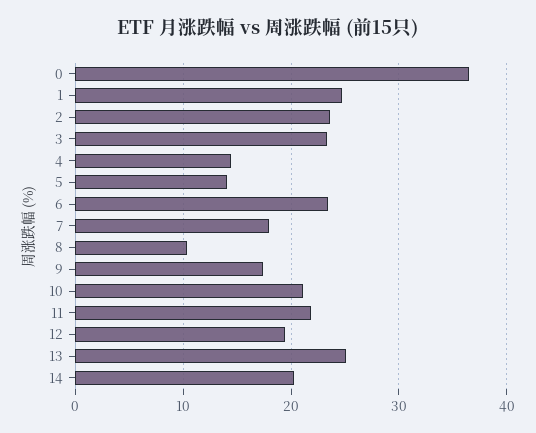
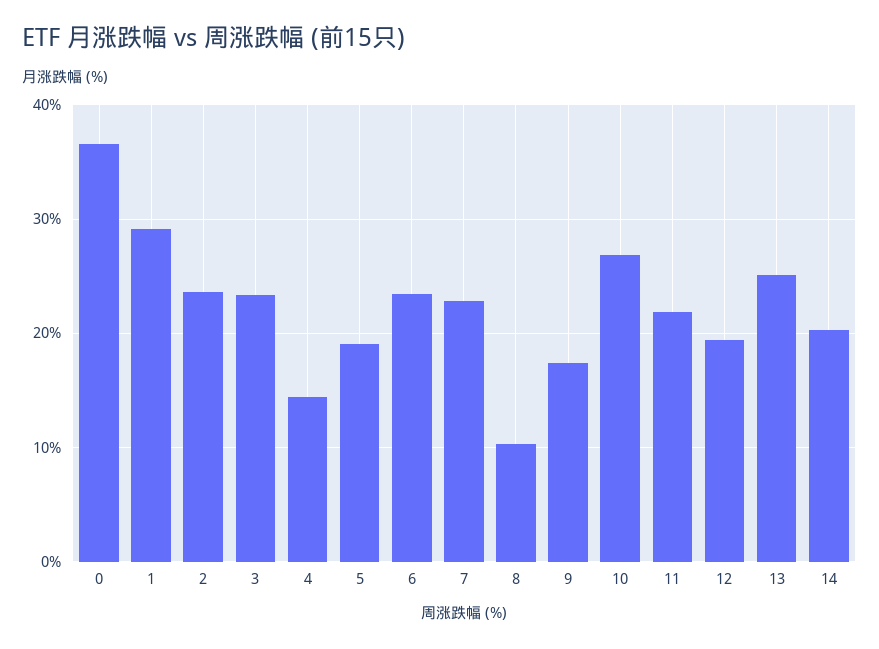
1: 25 -> 29
5: 14 -> 19
7: 18 -> 23
10: 21 -> 27

